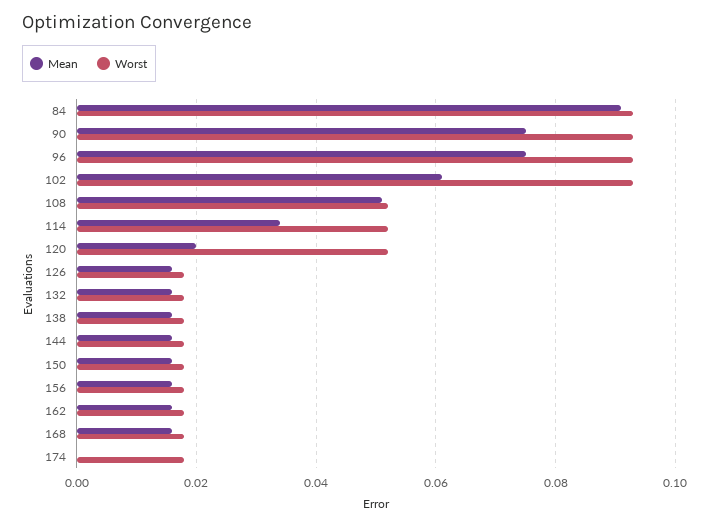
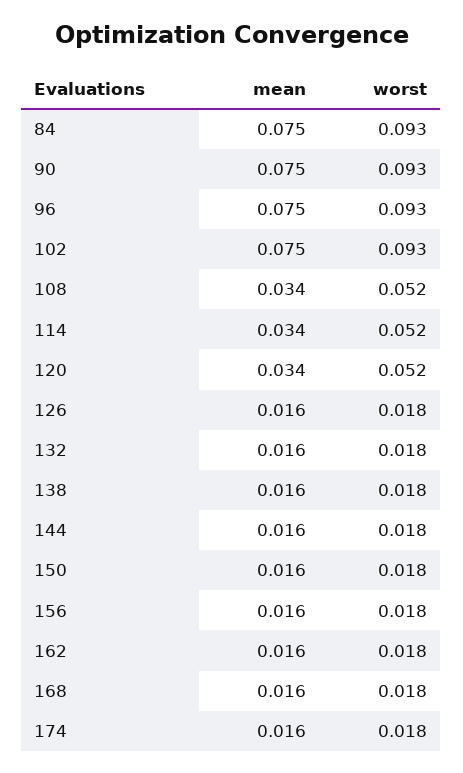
Mean, 84: 0.09 -> 0.075
Mean, 102: 0.06 -> 0.075
Mean, 108: 0.05 -> 0.034
Mean, 120: 0.02 -> 0.034
Mean, 174: 0 -> 0.016

